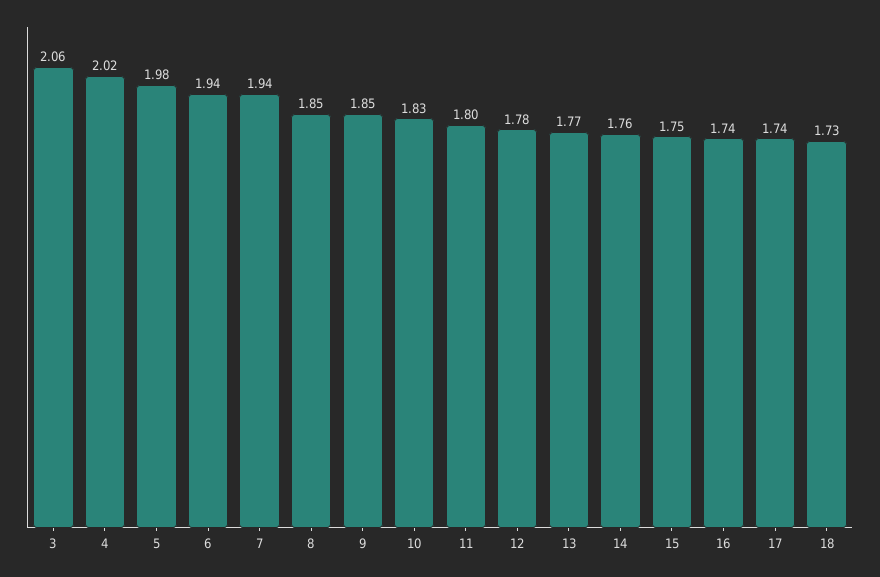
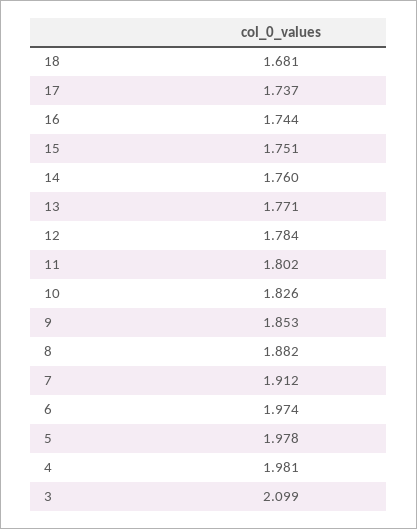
3: 2.06 -> 2.099
4: 2.02 -> 1.981
6: 1.94 -> 1.974
7: 1.94 -> 1.912
8: 1.85 -> 1.882
18: 1.73 -> 1.681

